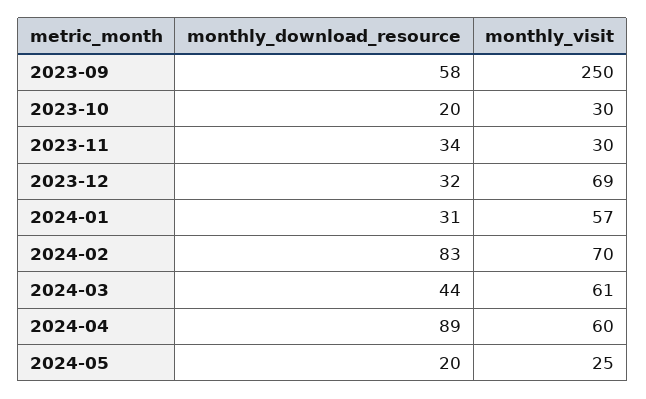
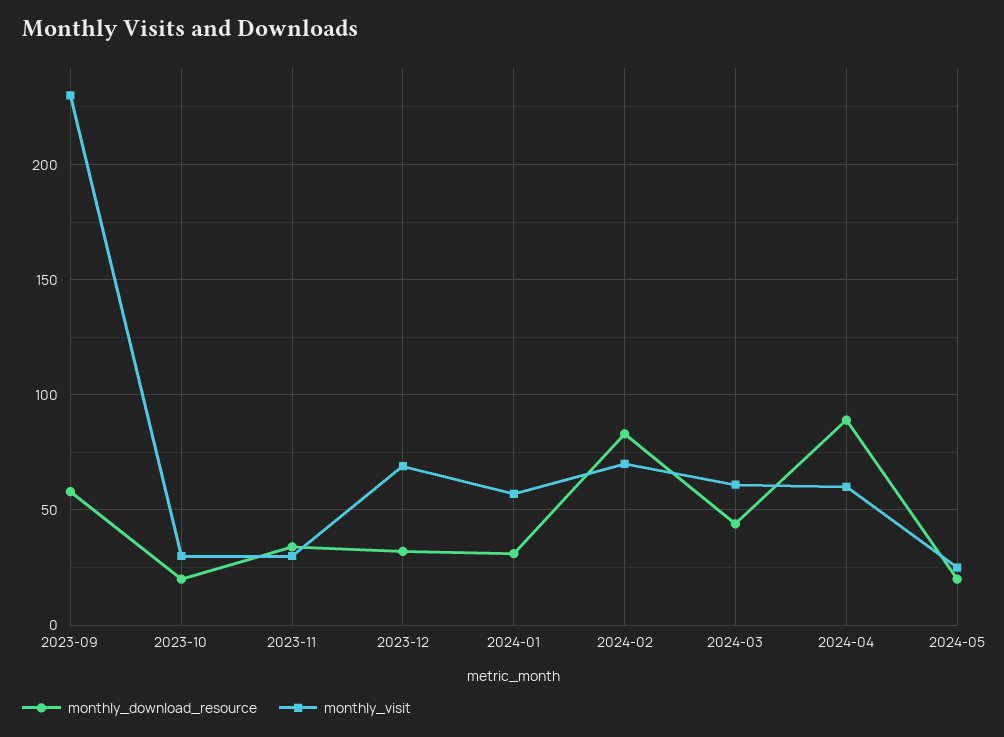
monthly_visit, 2023-09: 250 -> 230

